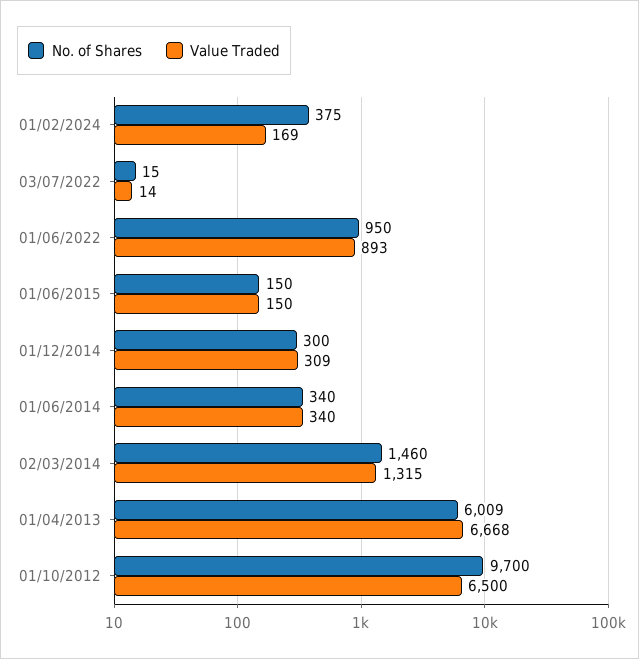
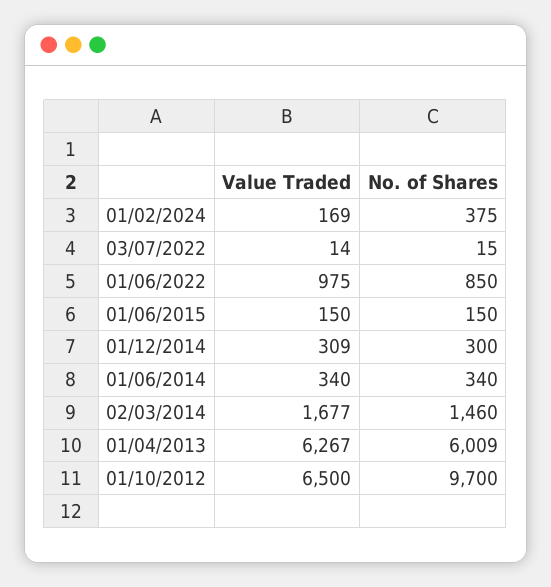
No. of Shares, 01/06/2022: 950 -> 850
Value Traded, 01/06/2022: 893 -> 975
Value Traded, 02/03/2014: 1315 -> 1677
Value Traded, 01/04/2013: 6668 -> 6267

